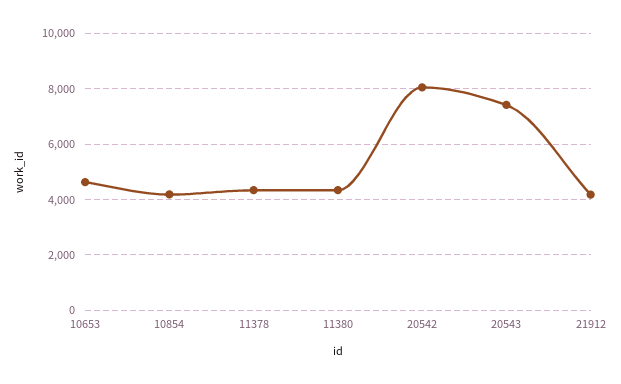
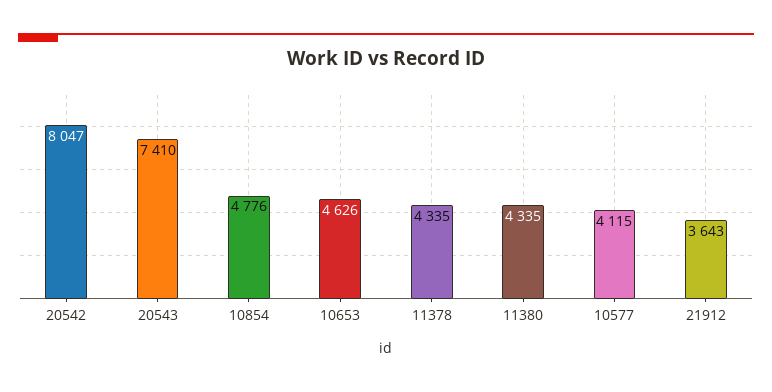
10854: 4250 -> 4776
21912: 4250 -> 3643
10577: none -> 4115

